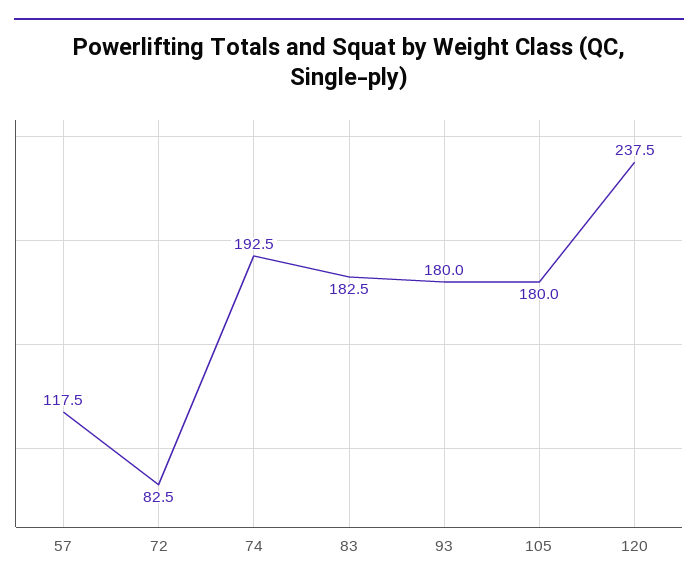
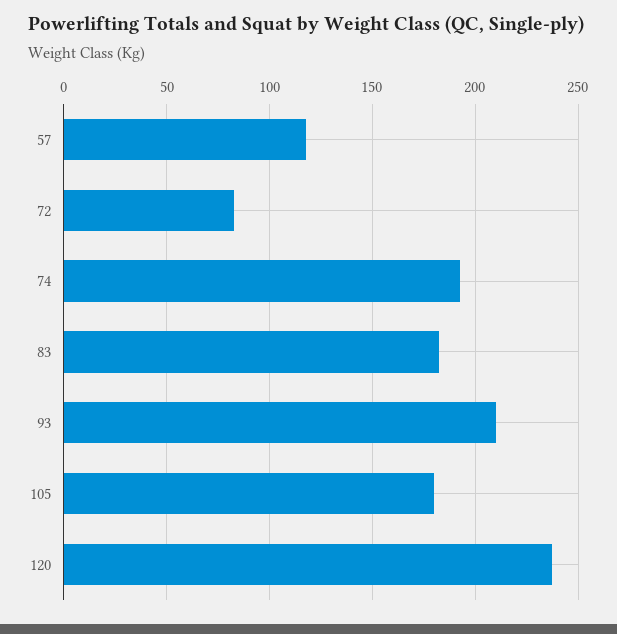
93: 180 -> 210

